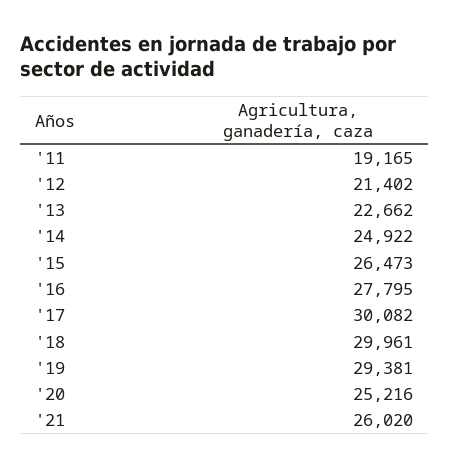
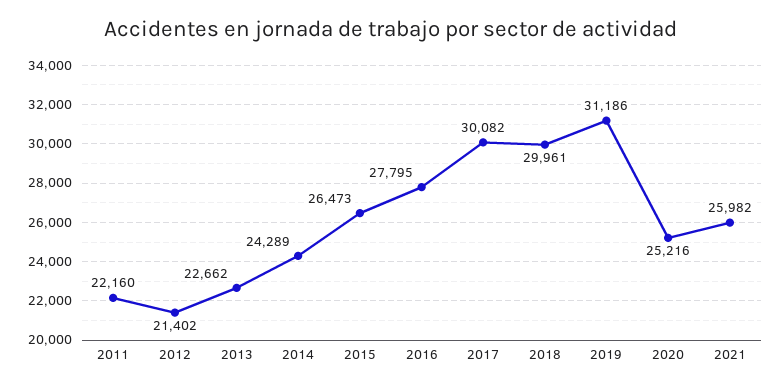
'11: 19165 -> 22160
'14: 24922 -> 24289
'19: 29381 -> 31186
'21: 26020 -> 25982

